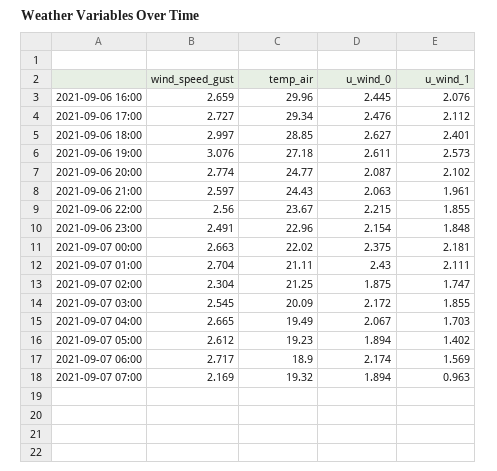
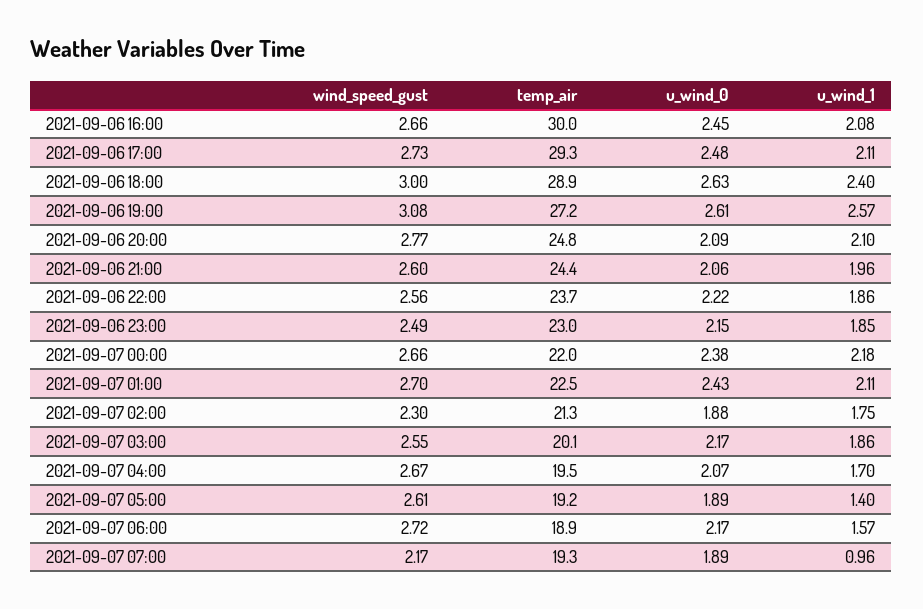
temp_air, 2021-09-07 01:00: 21.11 -> 22.5

